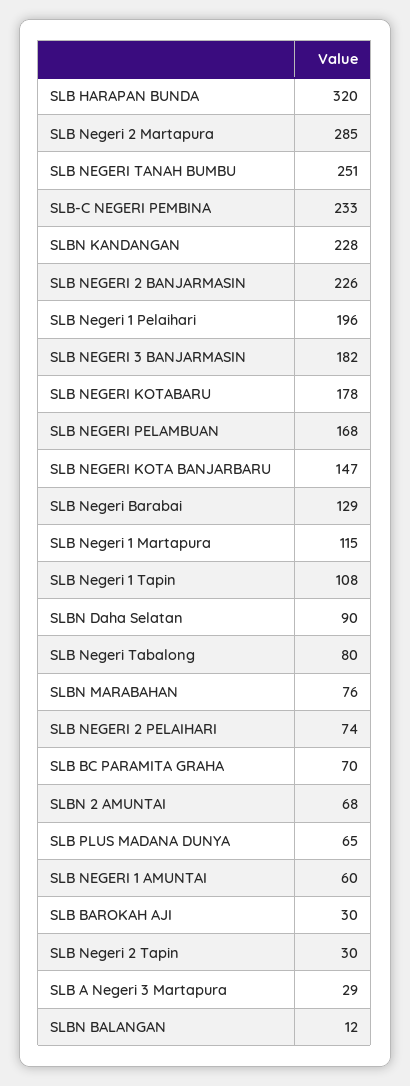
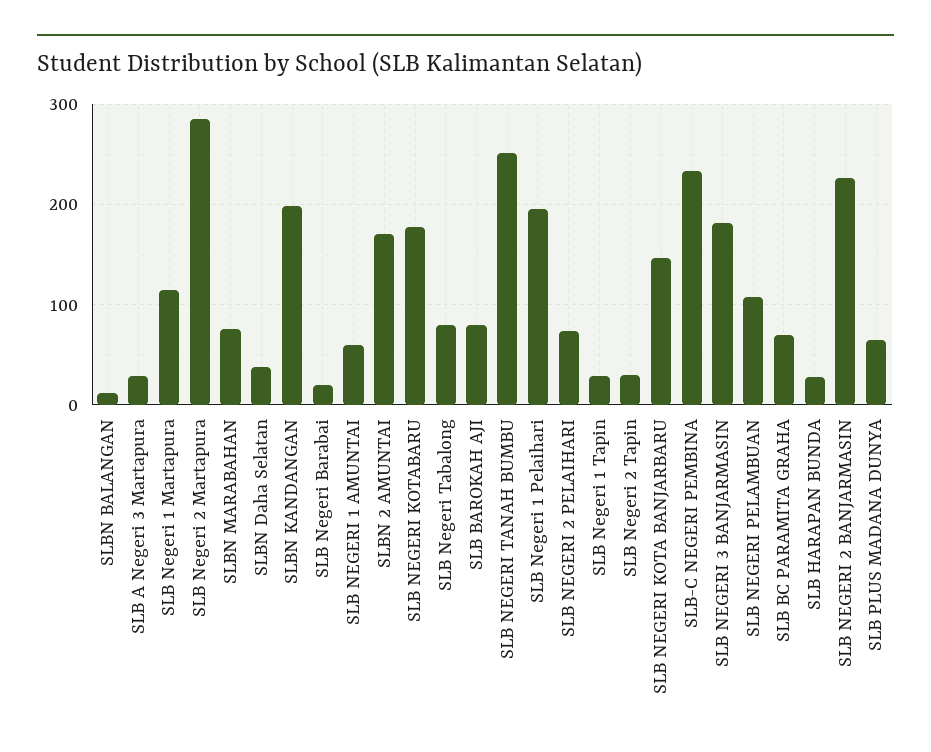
SLB HARAPAN BUNDA: 320 -> 30
SLBN KANDANGAN: 228 -> 200
SLB NEGERI PELAMBUAN: 168 -> 110
SLB Negeri Barabai: 129 -> 20
SLB Negeri 1 Tapin: 108 -> 30
SLBN Daha Selatan: 90 -> 40
SLBN 2 AMUNTAI: 68 -> 170
SLB BAROKAH AJI: 30 -> 80

